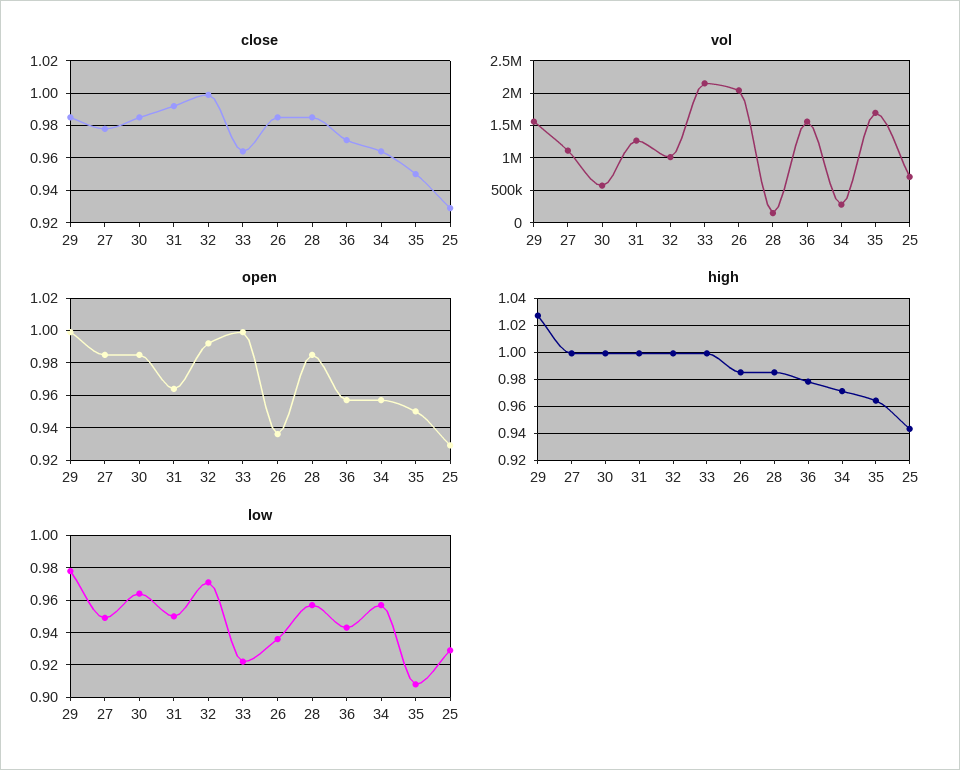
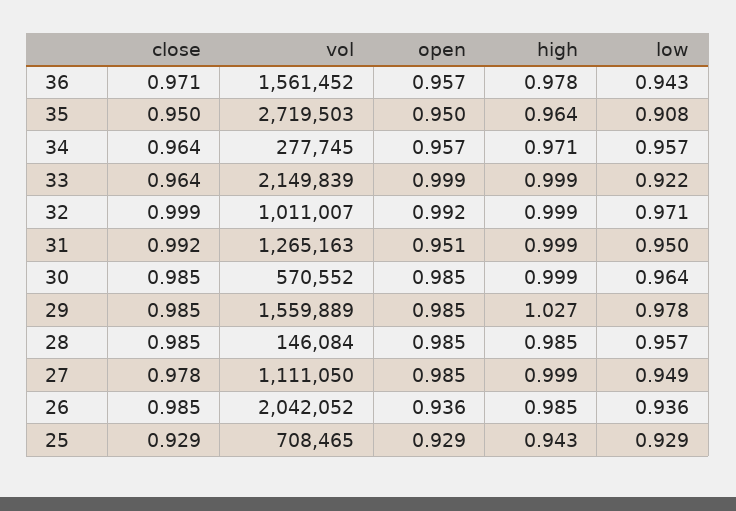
vol, 35: 1700000 -> 2719503
open, 29: 1 -> 0.985
open, 31: 0.965 -> 0.951

